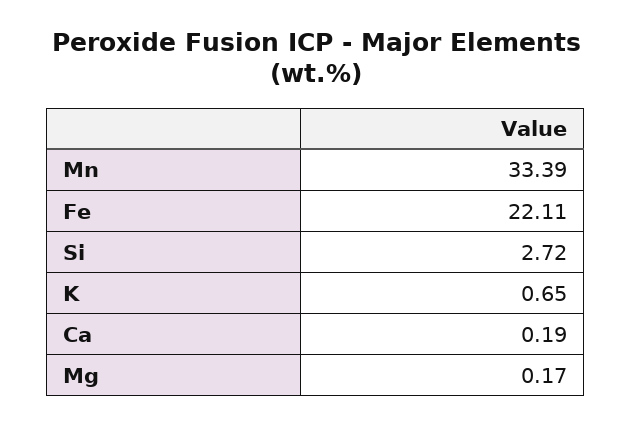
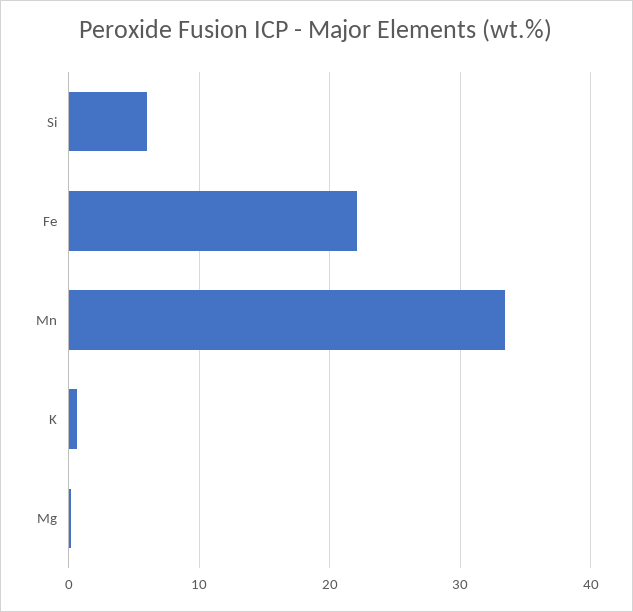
Si: 2.72 -> 6
Ca: 0.19 -> none

